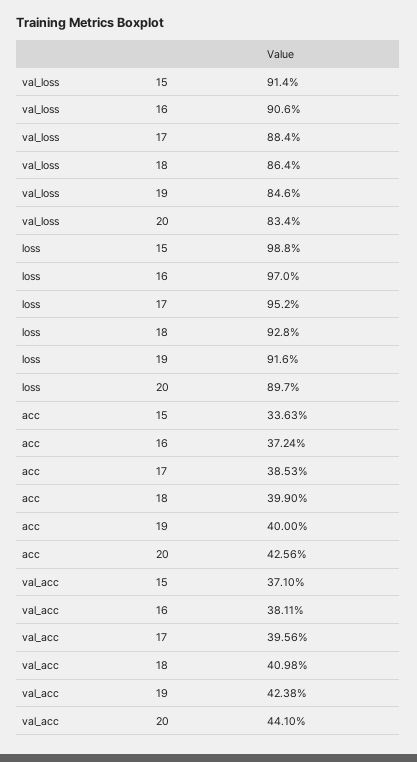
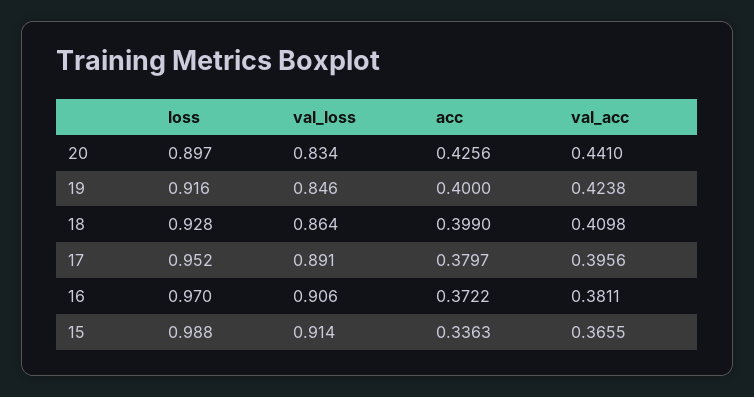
val_loss, 17: 0.884 -> 0.891
acc, 16: 0.3724 -> 0.3722
acc, 17: 0.3853 -> 0.3797
val_acc, 15: 0.371 -> 0.3655

